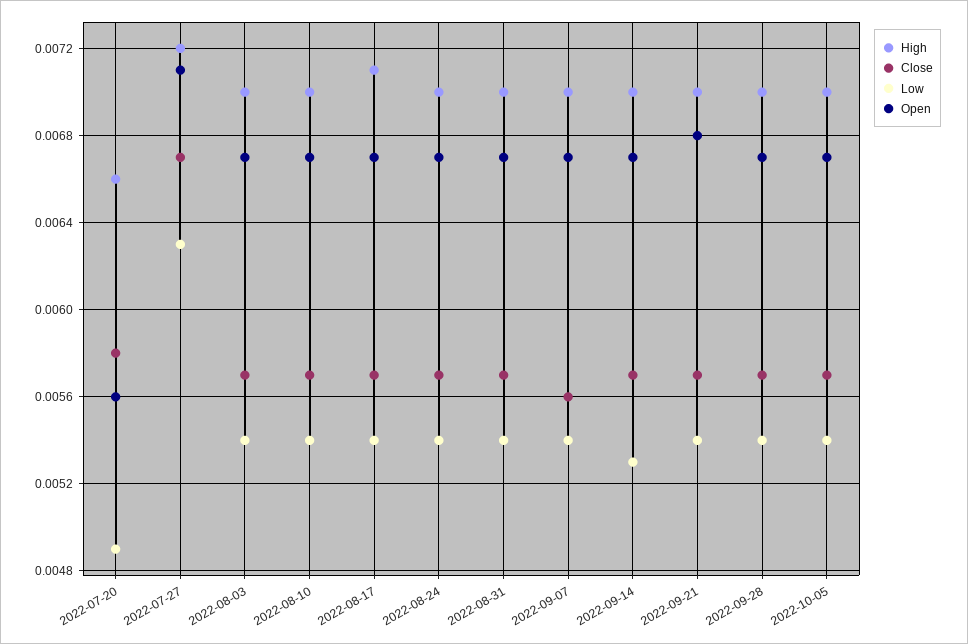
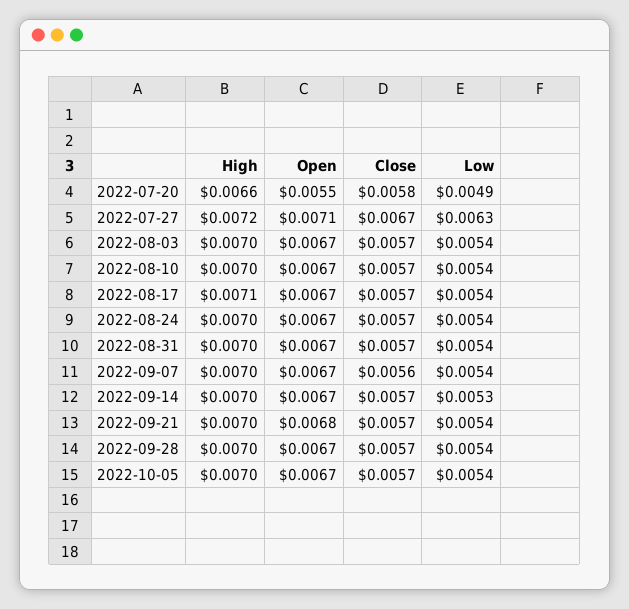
Open, 2022-07-20: 0.0056 -> 0.0055

